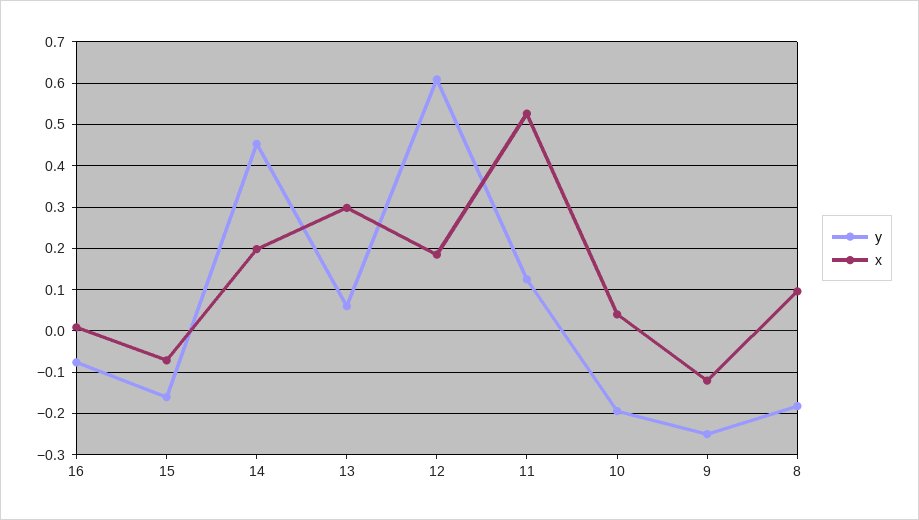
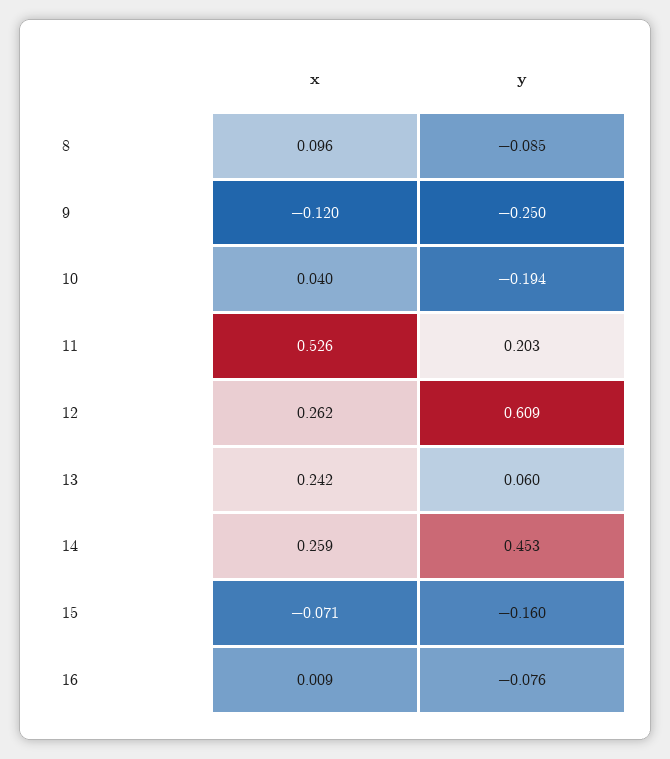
x, 14: 0.2 -> 0.259
x, 13: 0.3 -> 0.242
x, 12: 0.18 -> 0.262
y, 11: 0.12 -> 0.203
y, 8: -0.18 -> -0.085

